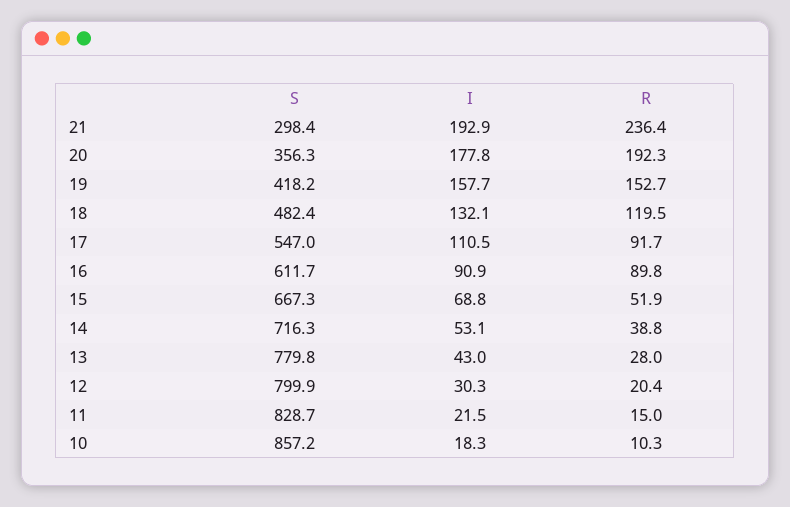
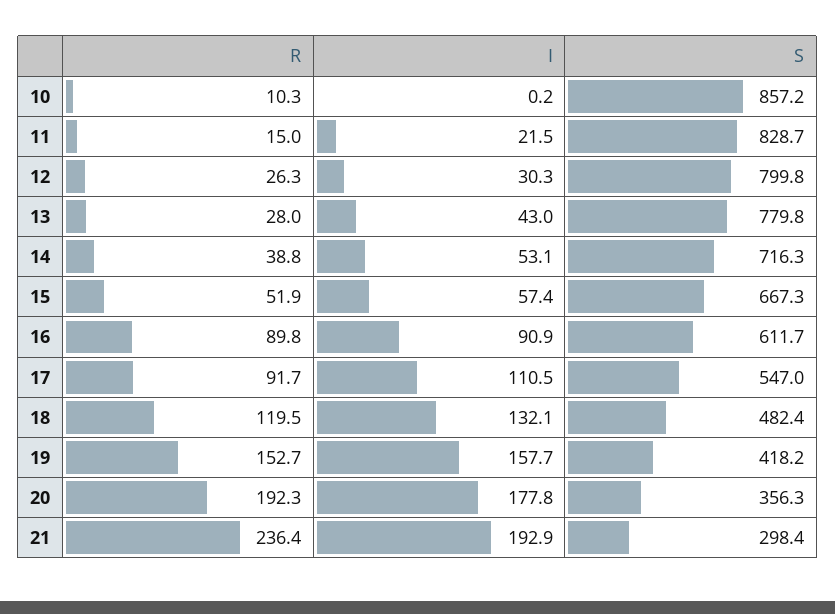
I, 15: 68.8 -> 57.4
S, 12: 799.9 -> 799.8
R, 12: 20.4 -> 26.3
I, 10: 18.3 -> 0.2

